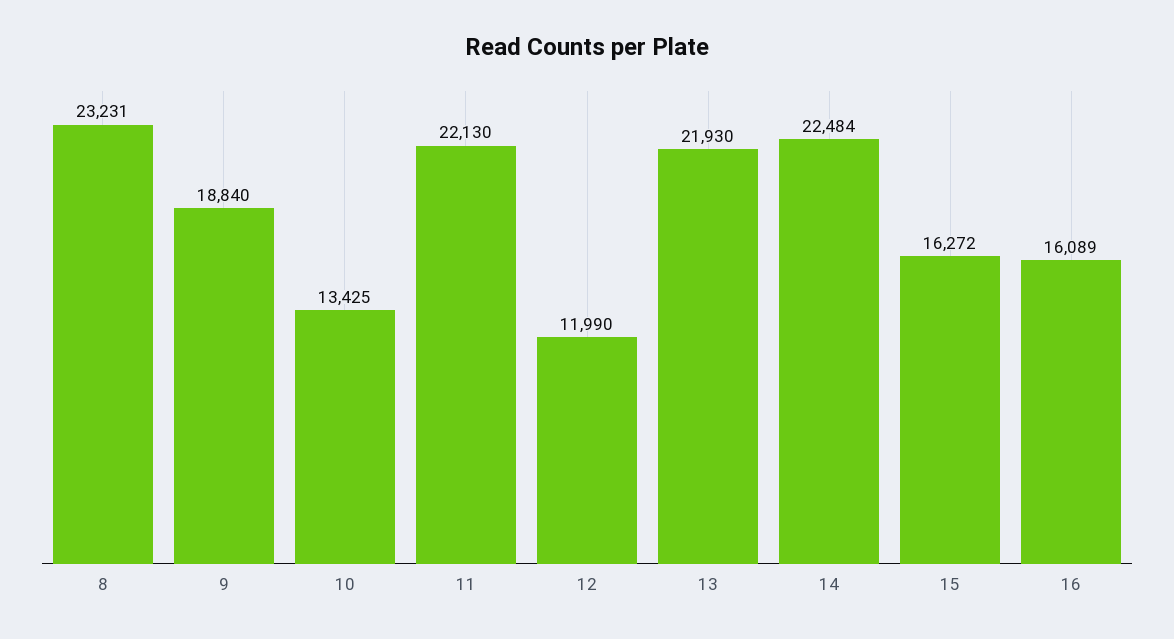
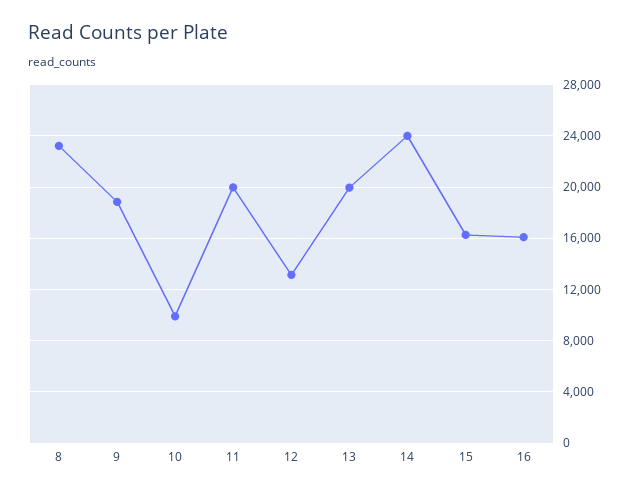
10: 13425 -> 10000
11: 22130 -> 20000
12: 11990 -> 13000
13: 21930 -> 20000
14: 22484 -> 24000

